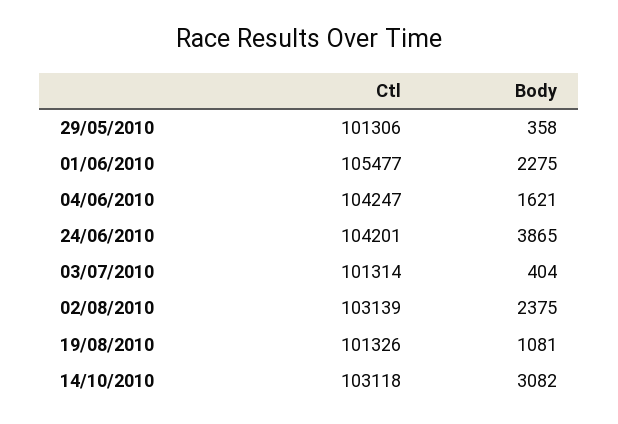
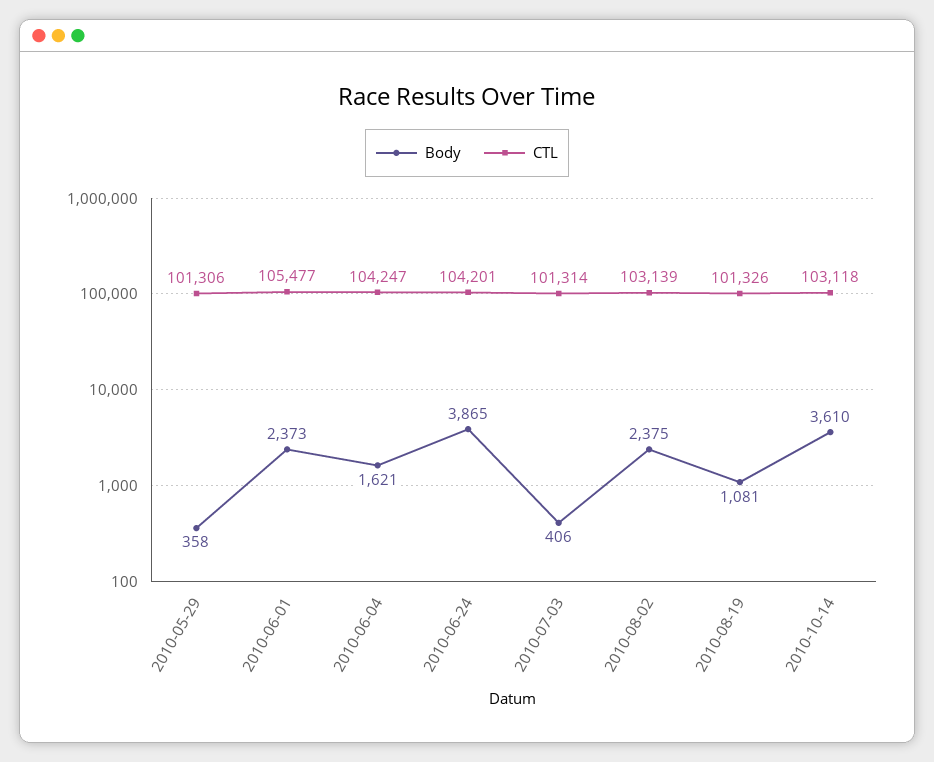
Body, 01/06/2010: 2275 -> 2373
Body, 03/07/2010: 404 -> 406
Body, 14/10/2010: 3082 -> 3610

